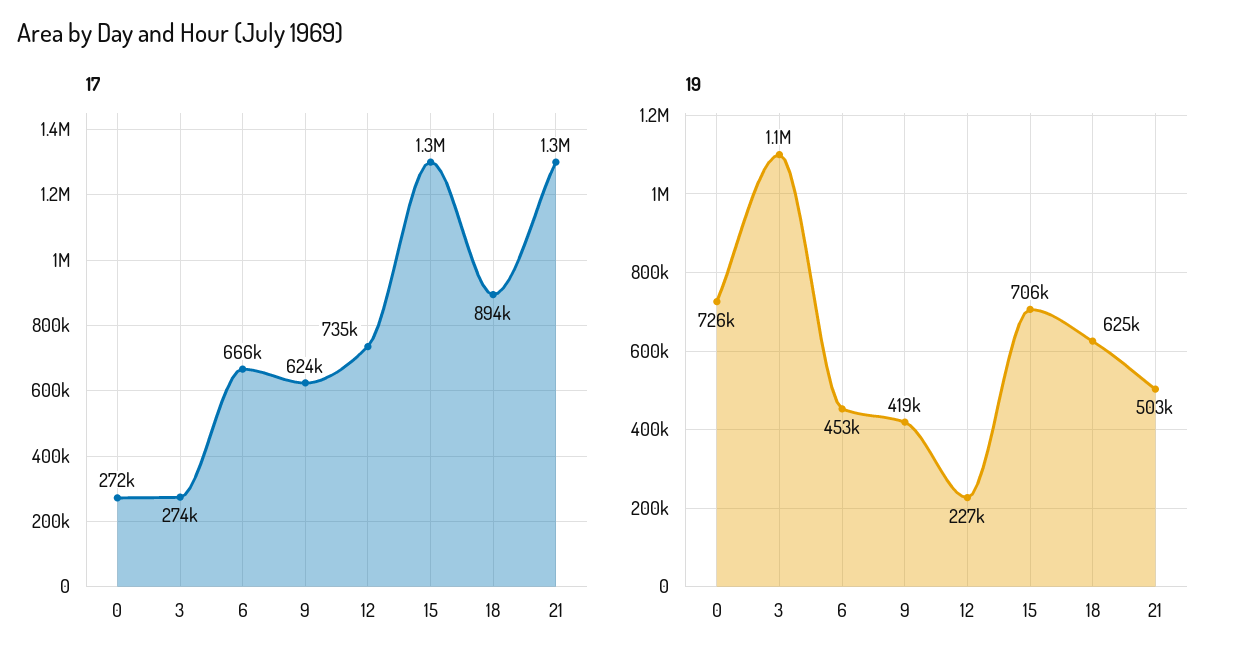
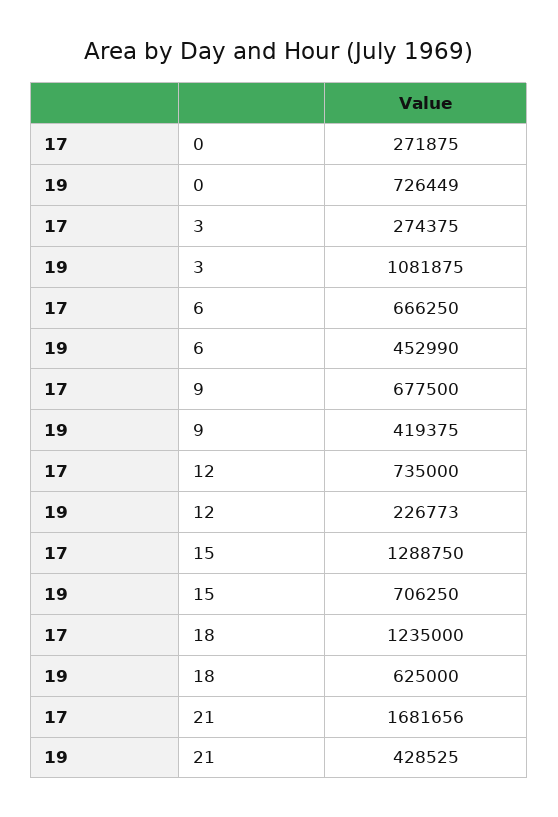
17, 9: 624000 -> 677500
17, 18: 894000 -> 1235000
17, 21: 1300000 -> 1681656
19, 21: 503000 -> 428525

